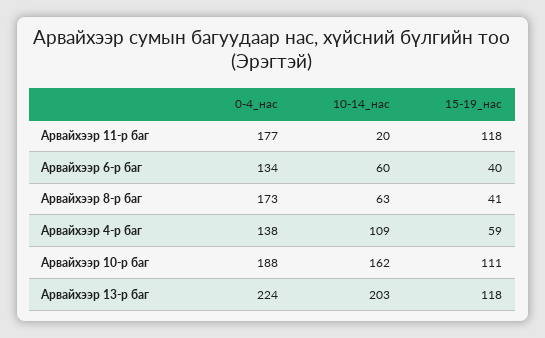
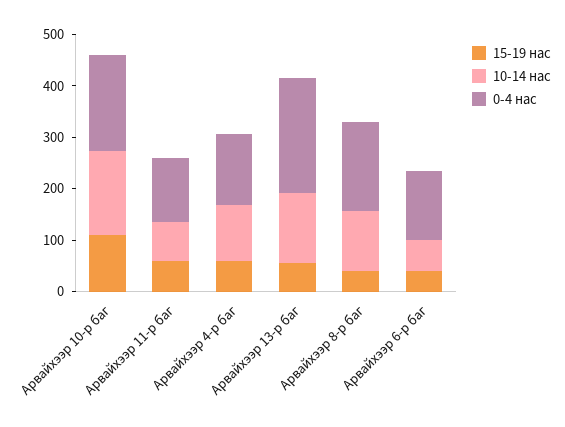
0-4_нас, Арвайхээр 11-р баг: 177 -> 120
10-14_нас, Арвайхээр 11-р баг: 20 -> 80
15-19_нас, Арвайхээр 11-р баг: 118 -> 60
10-14_нас, Арвайхээр 8-р баг: 63 -> 120
10-14_нас, Арвайхээр 13-р баг: 203 -> 140
15-19_нас, Арвайхээр 13-р баг: 118 -> 60

